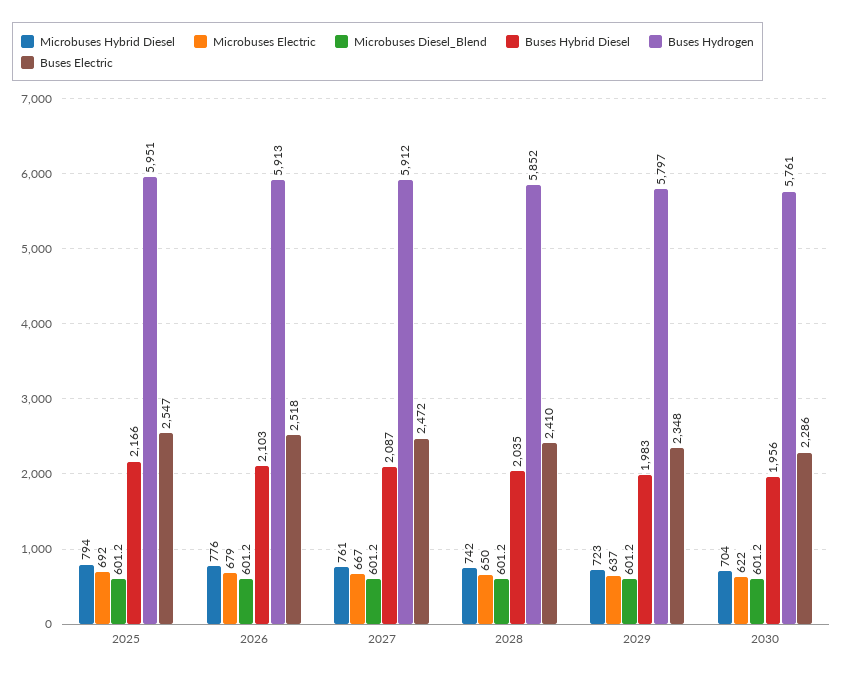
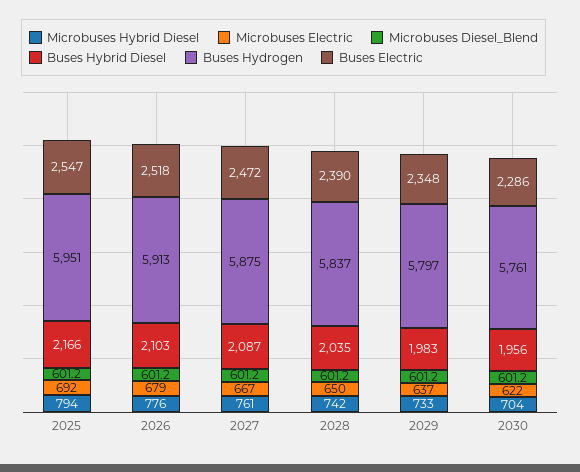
Buses Hydrogen, 2027: 5912 -> 5875
Buses Hydrogen, 2028: 5852 -> 5837
Buses Electric, 2028: 2410 -> 2390
Microbuses Hybrid Diesel, 2029: 723 -> 733

